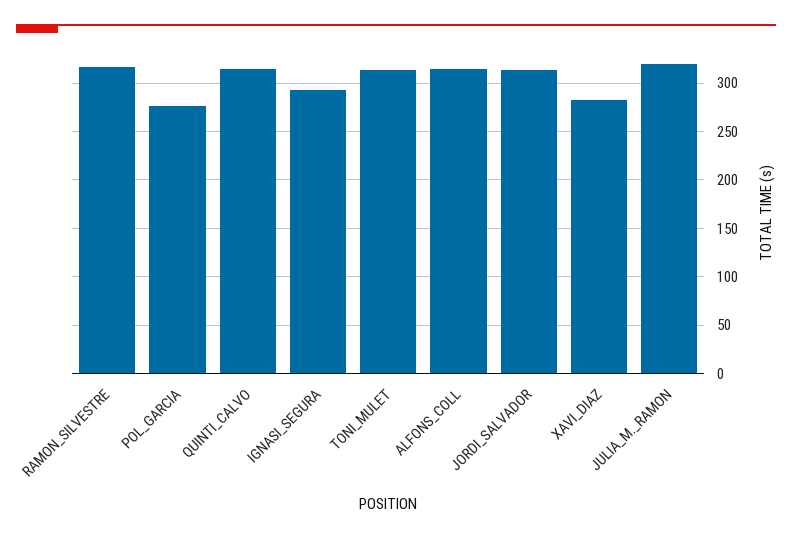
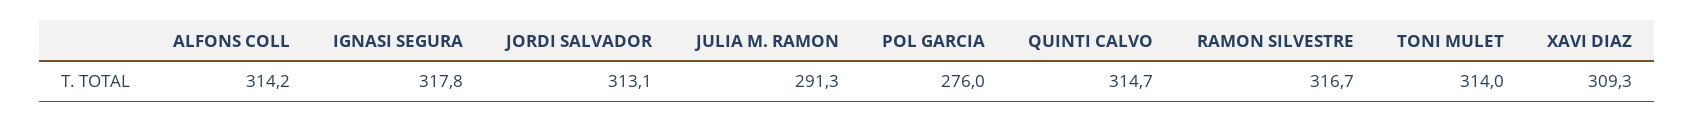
IGNASI_SEGURA: 290 -> 317.8
XAVI_DIAZ: 280 -> 309.3
JULIA_M._RAMON: 320 -> 291.3

